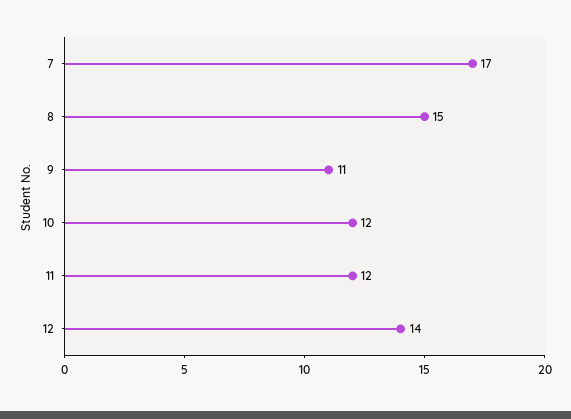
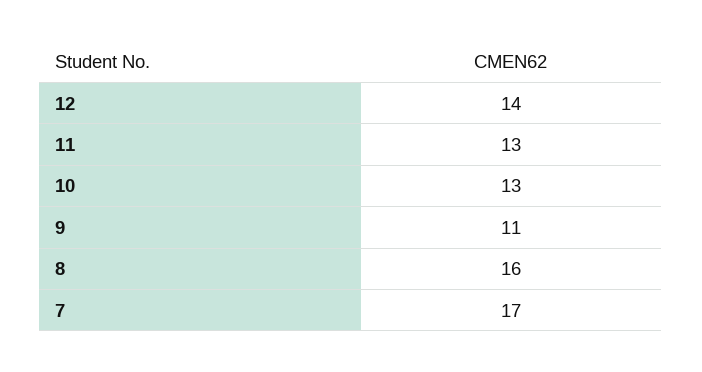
8: 15 -> 16
10: 12 -> 13
11: 12 -> 13

